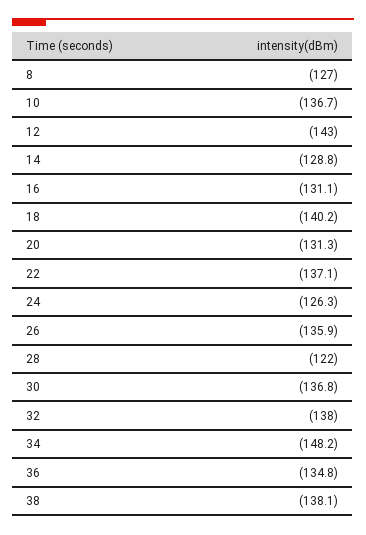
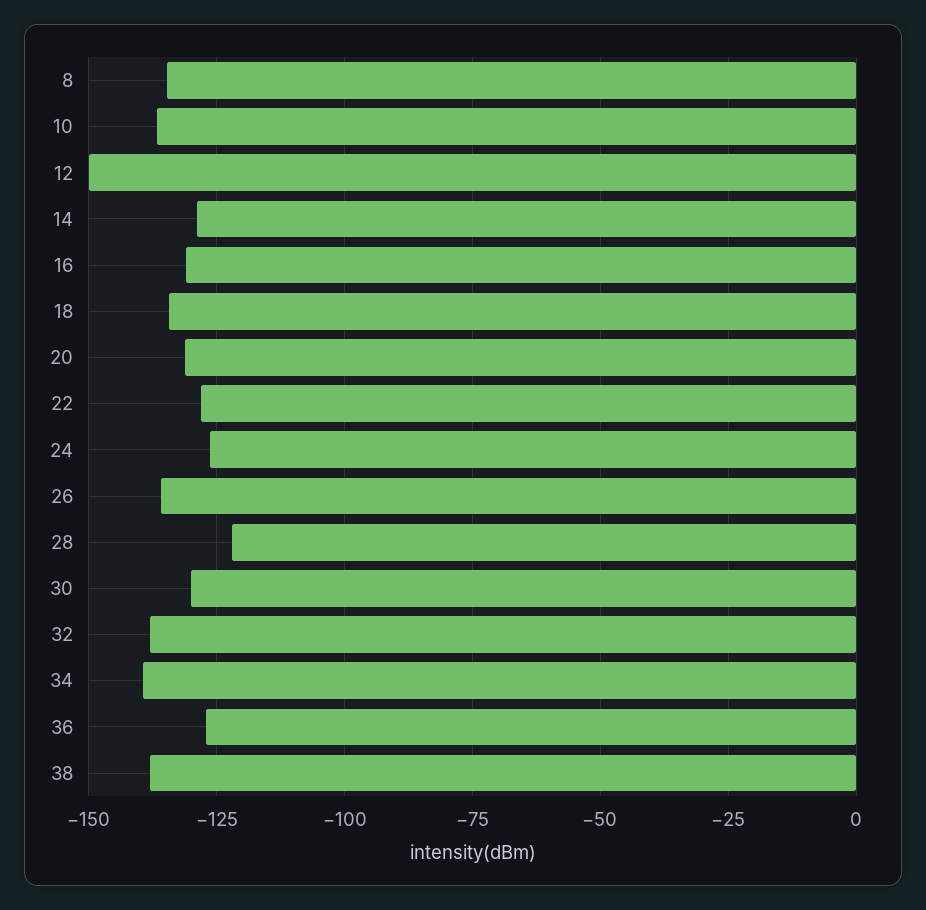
8: -127 -> -135
12: -143 -> -150
18: -140.2 -> -135
22: -137.1 -> -127.5
30: -136.8 -> -130
34: -148.2 -> -140
36: -134.8 -> -127.5

